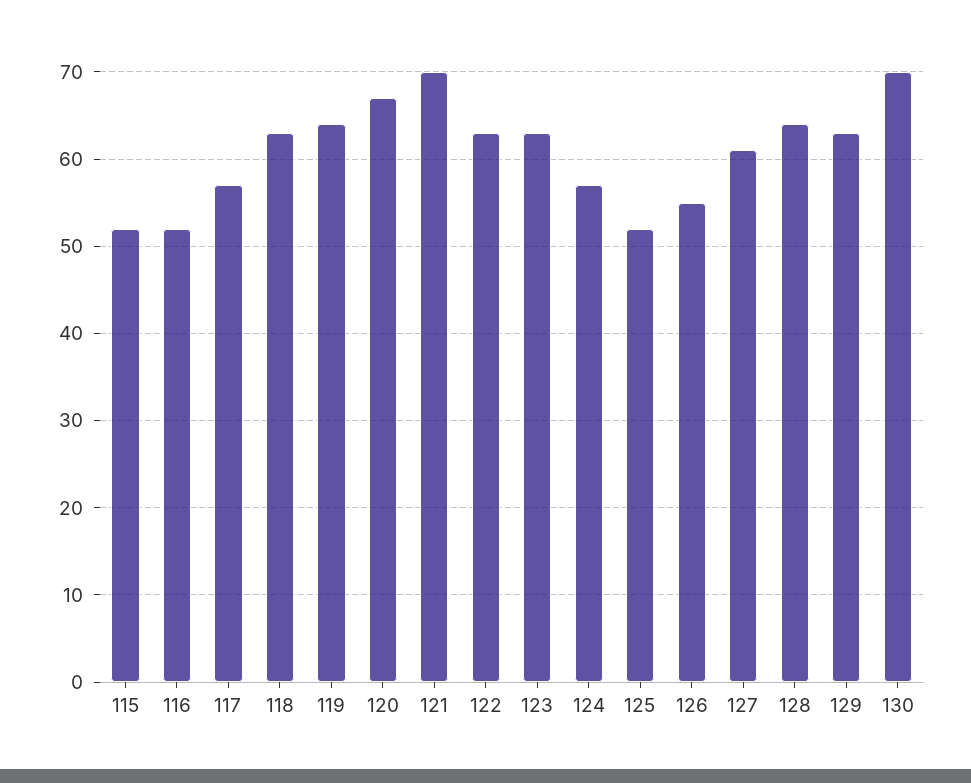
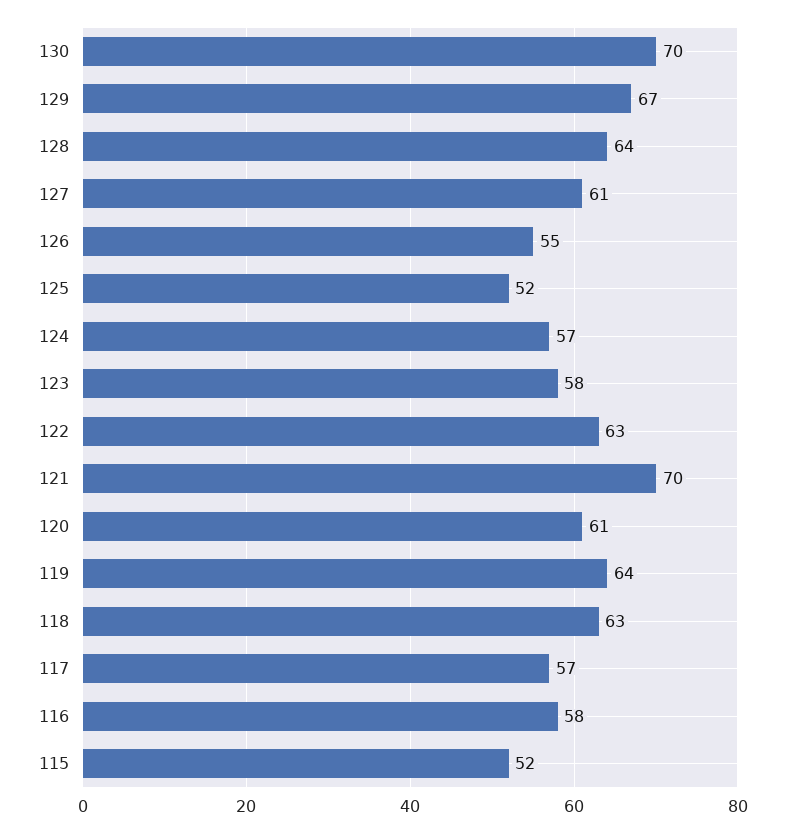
116: 52 -> 58
120: 67 -> 61
123: 63 -> 58
129: 63 -> 67

